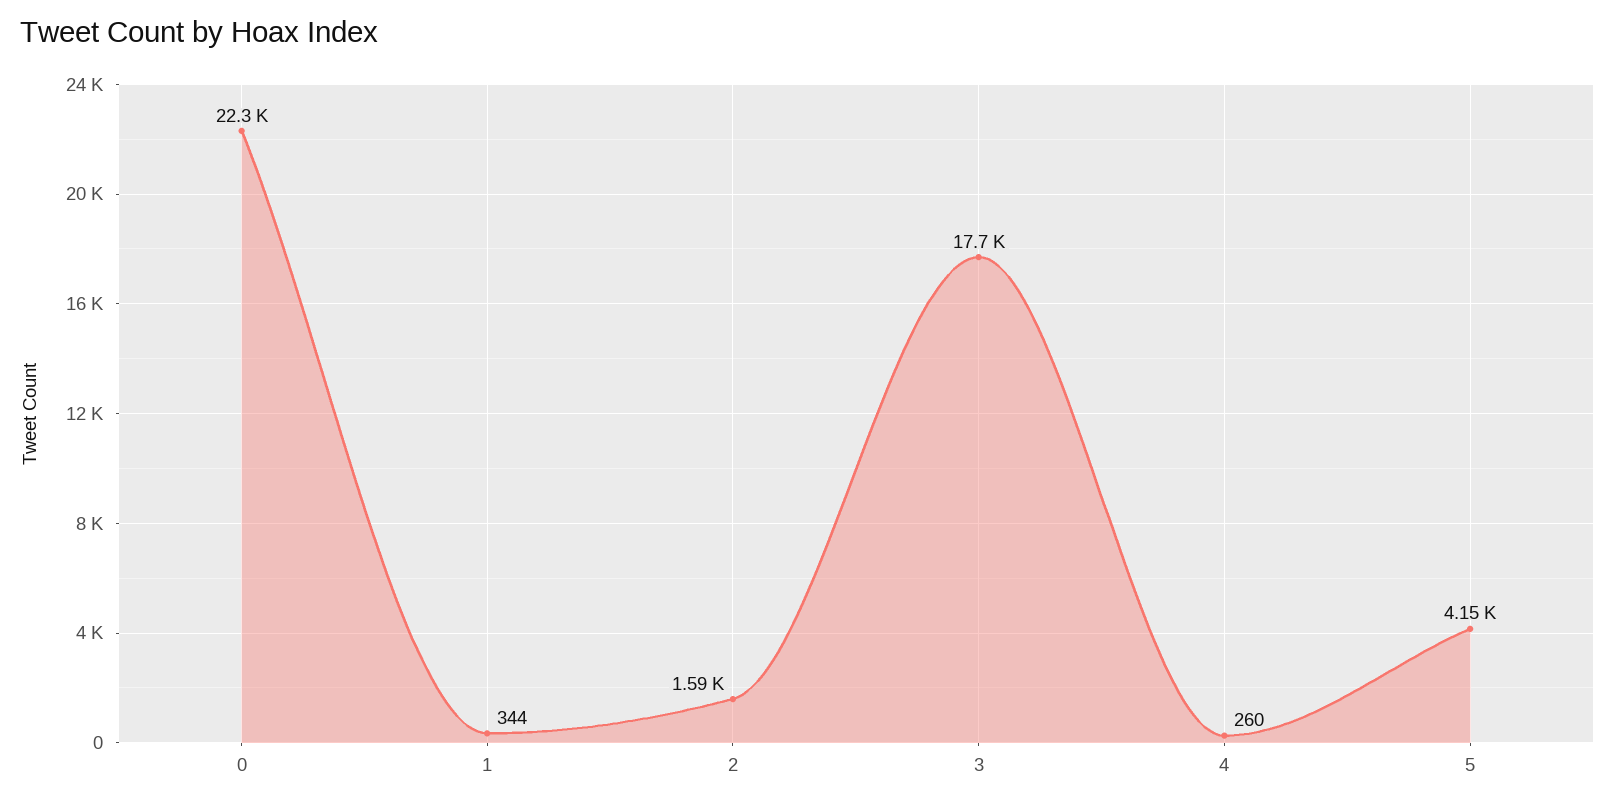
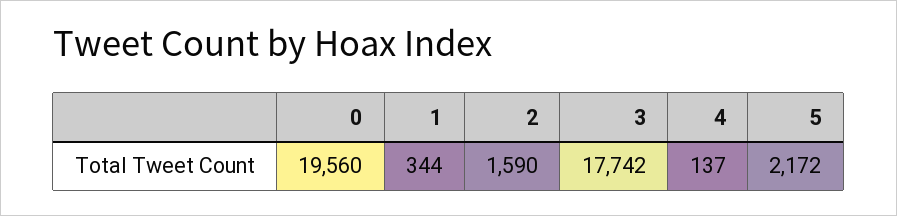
0: 22300 -> 19560
4: 260 -> 137
5: 4150 -> 2172

